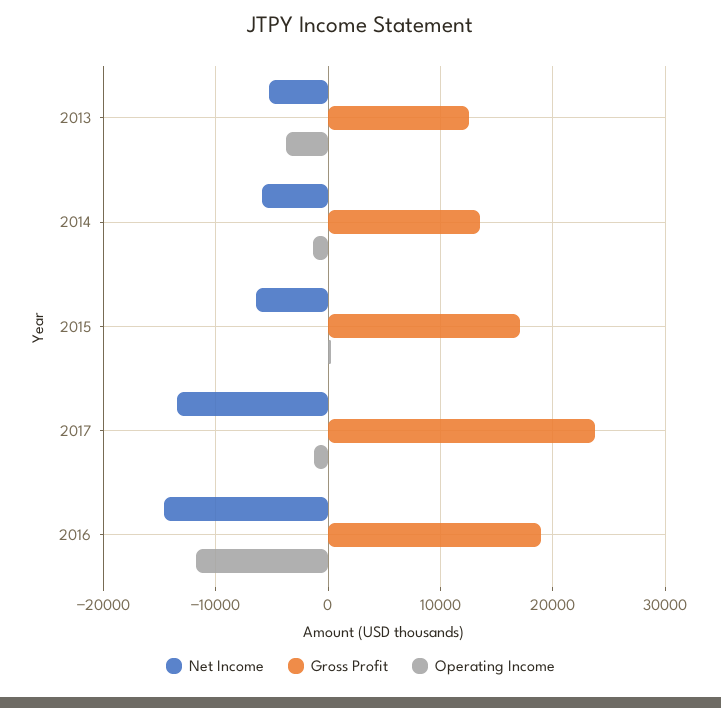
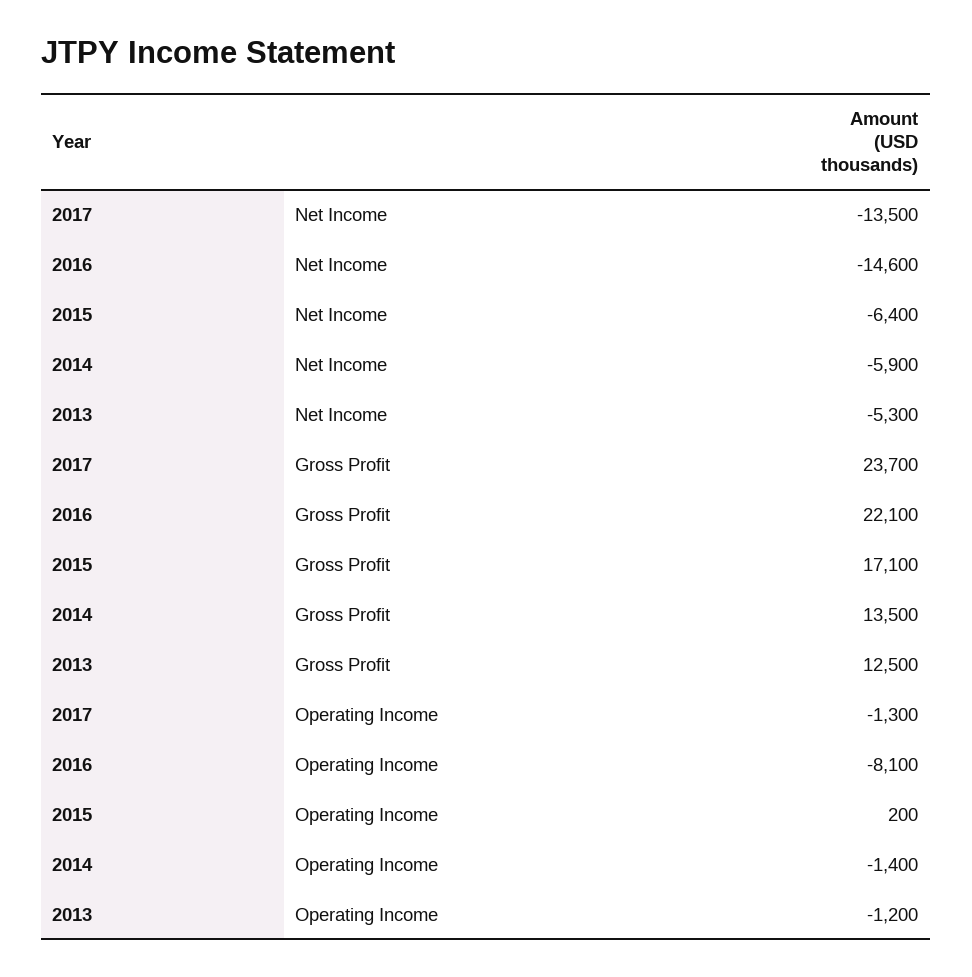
Operating Income, 2013: -4000 -> -1200
Gross Profit, 2016: 19000 -> 22100
Operating Income, 2016: -12000 -> -8100

